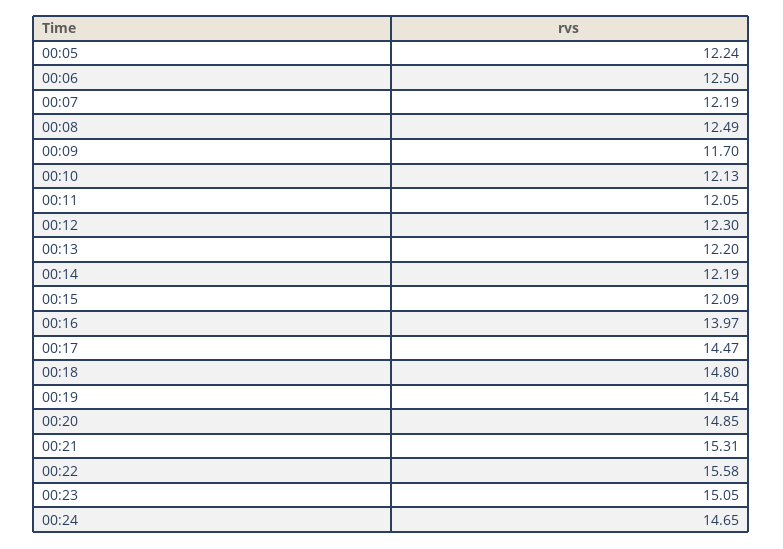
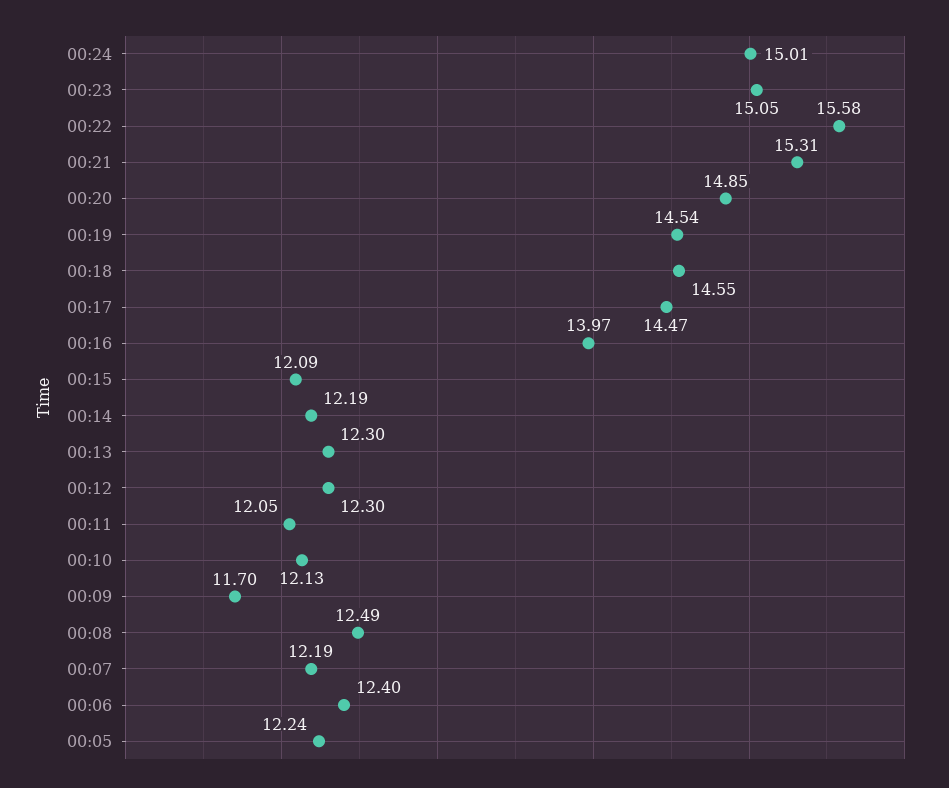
00:06: 12.5 -> 12.4
00:13: 12.2 -> 12.3
00:18: 14.8 -> 14.55
00:24: 14.65 -> 15.01

